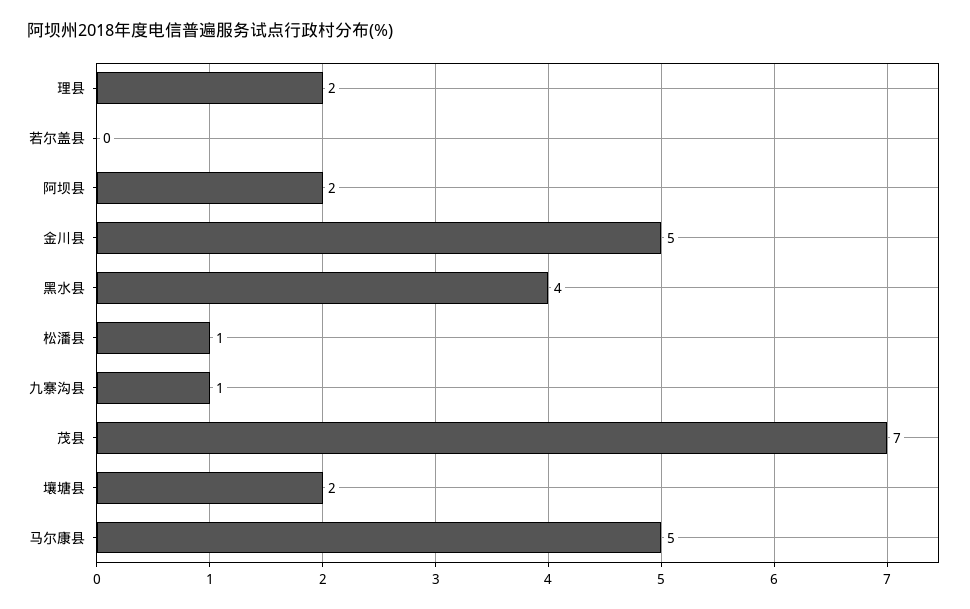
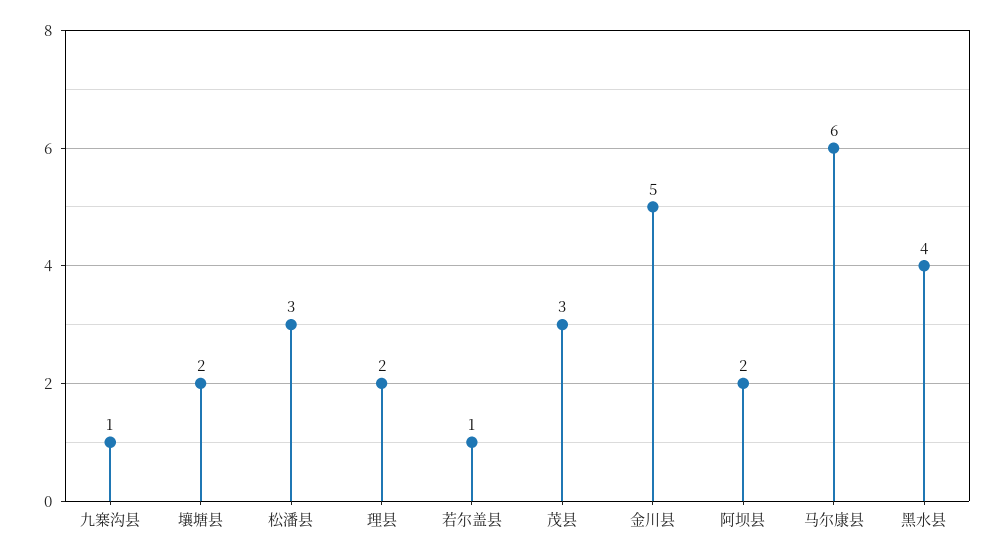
若尔盖县: 0 -> 1
松潘县: 1 -> 3
茂县: 7 -> 3
马尔康县: 5 -> 6

